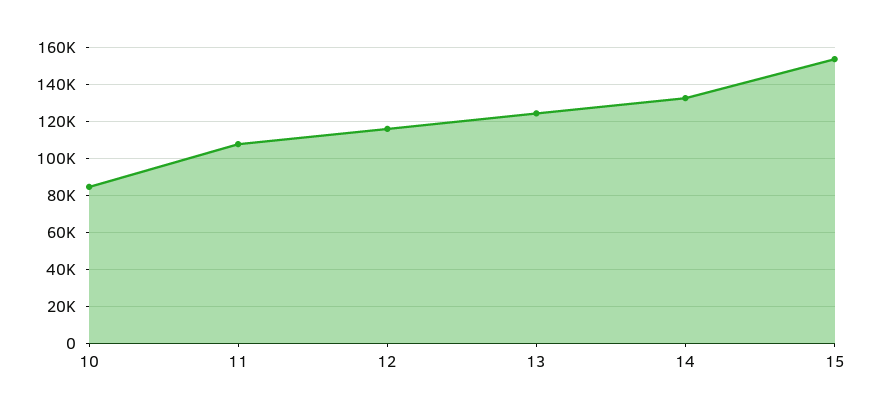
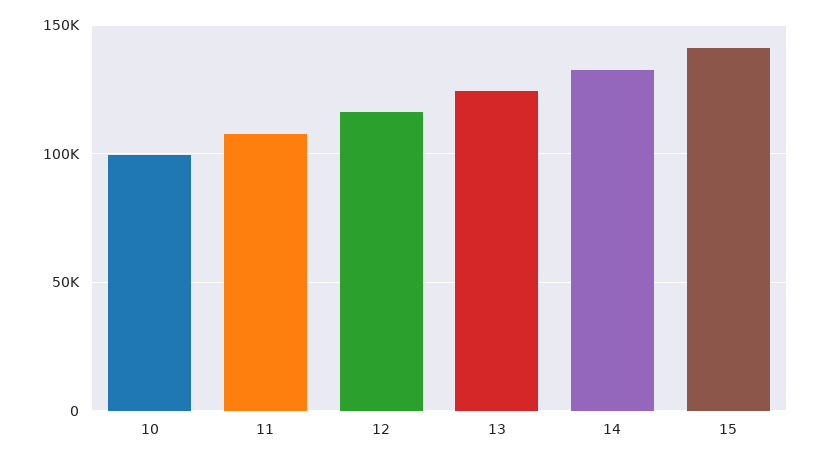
10: 85000 -> 100000
15: 155000 -> 140000

